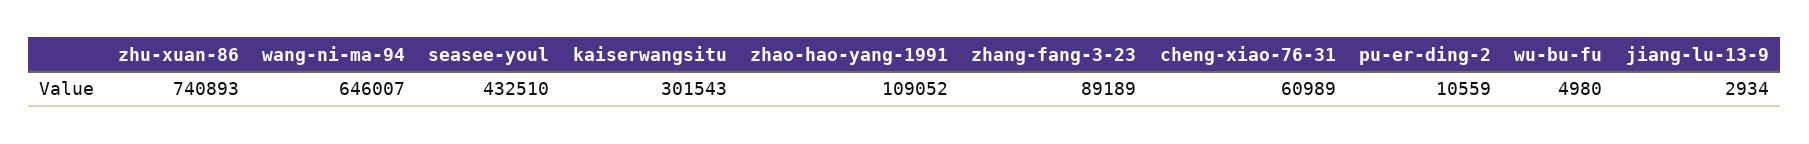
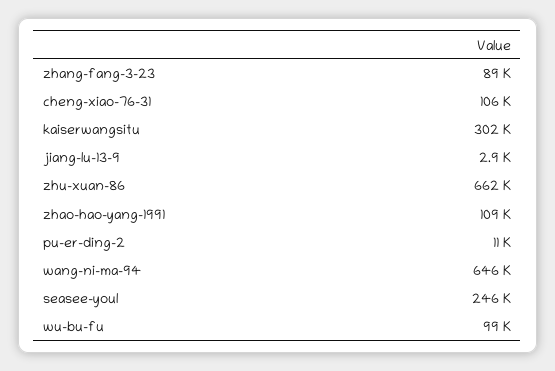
zhu-xuan-86: 740893 -> 662000
seasee-youl: 432510 -> 246000
cheng-xiao-76-31: 60989 -> 106000
wu-bu-fu: 4980 -> 99000

